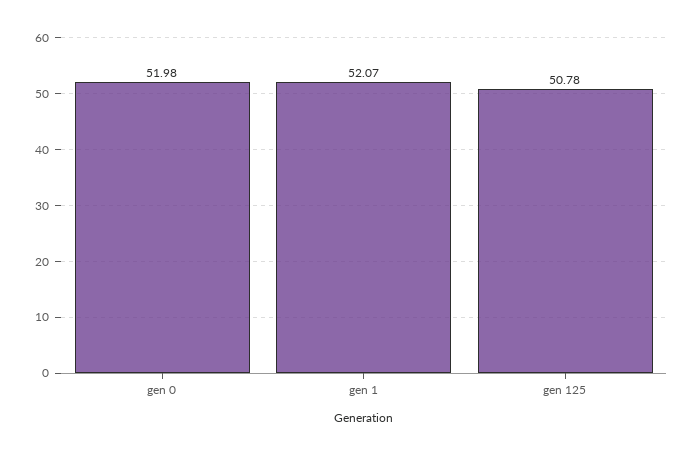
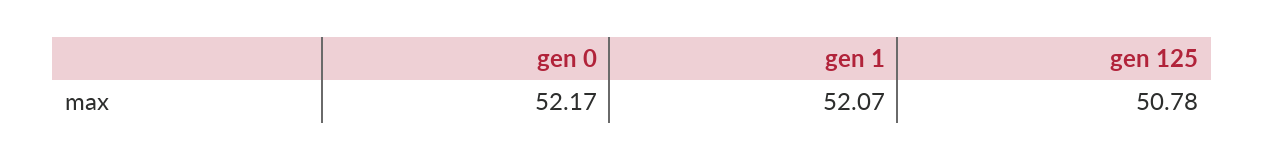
gen 0: 51.98 -> 52.17

